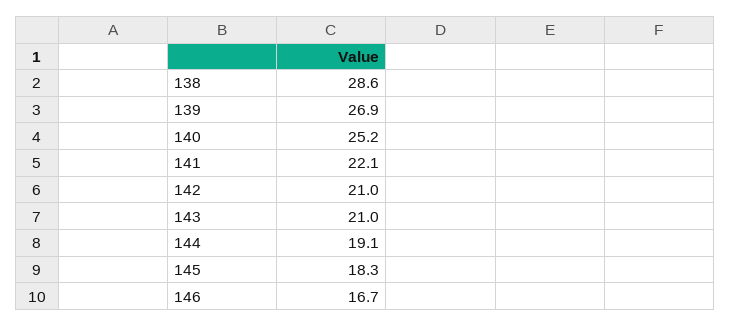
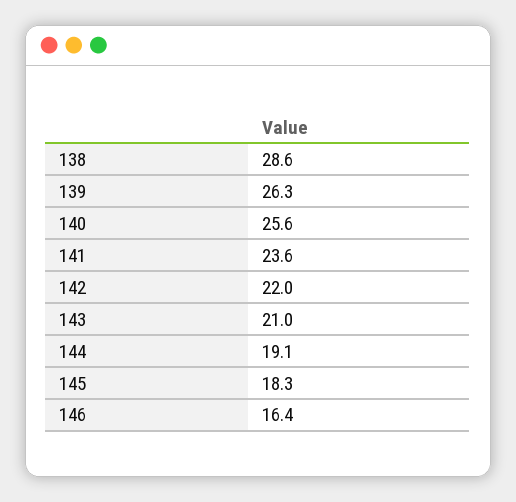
139: 26.9 -> 26.3
140: 25.2 -> 25.6
141: 22.1 -> 23.6
142: 21 -> 22
146: 16.7 -> 16.4

